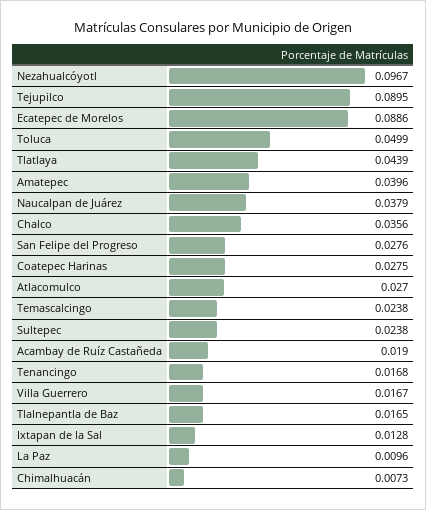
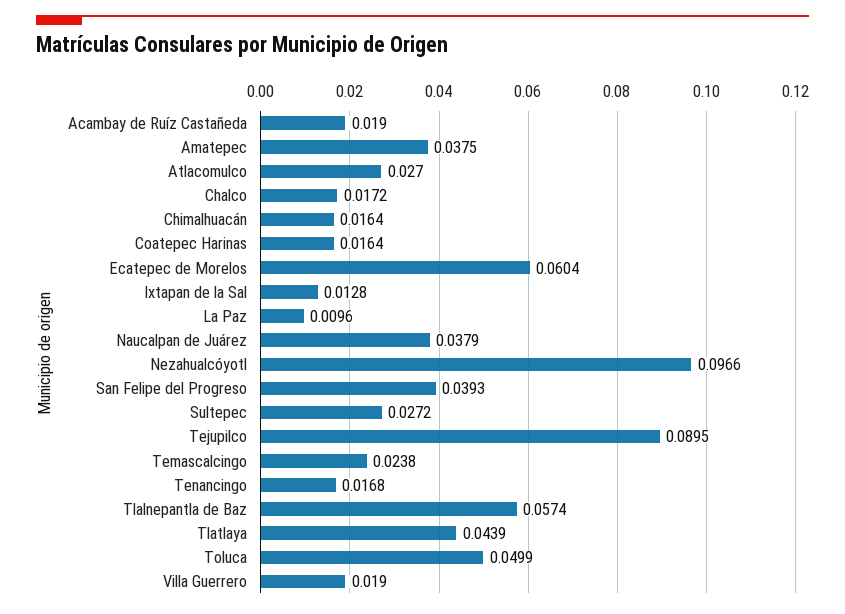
Nezahualcóyotl: 0.0967 -> 0.0966
Ecatepec de Morelos: 0.0886 -> 0.0604
Amatepec: 0.0396 -> 0.0375
Chalco: 0.0356 -> 0.0172
San Felipe del Progreso: 0.0276 -> 0.0393
Coatepec Harinas: 0.0275 -> 0.0164
Sultepec: 0.0238 -> 0.0272
Villa Guerrero: 0.0167 -> 0.019
Tlalnepantla de Baz: 0.0165 -> 0.0574
Chimalhuacán: 0.0073 -> 0.0164

